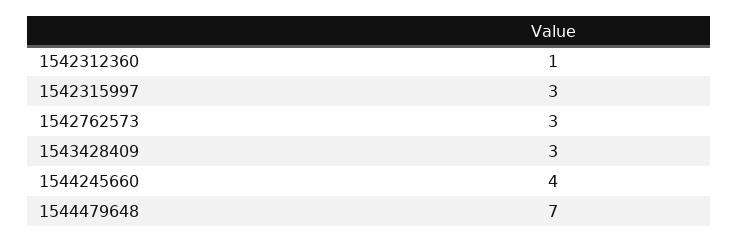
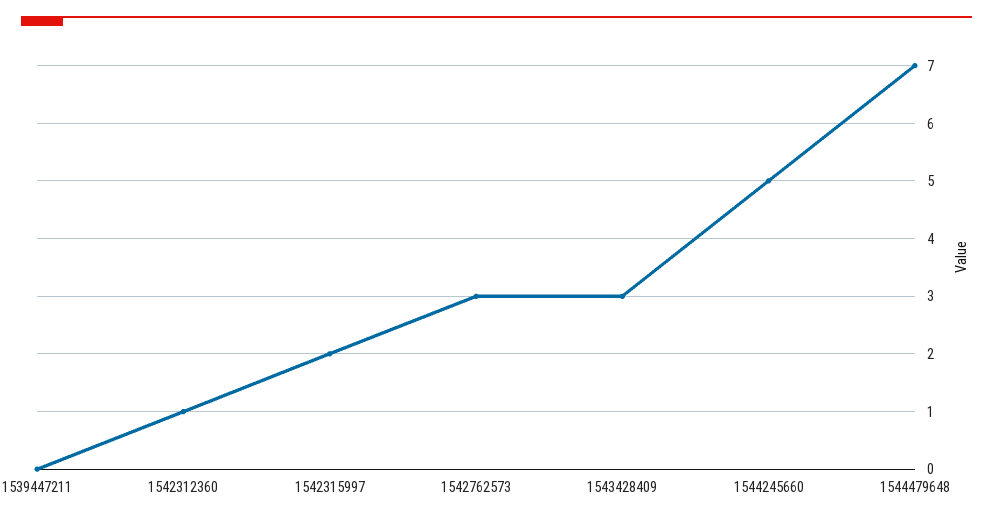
1542315997: 3 -> 2
1544245660: 4 -> 5
1539447211: none -> 0

